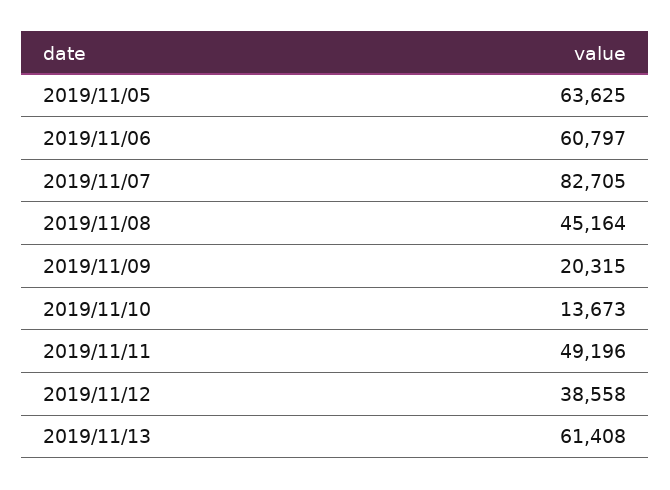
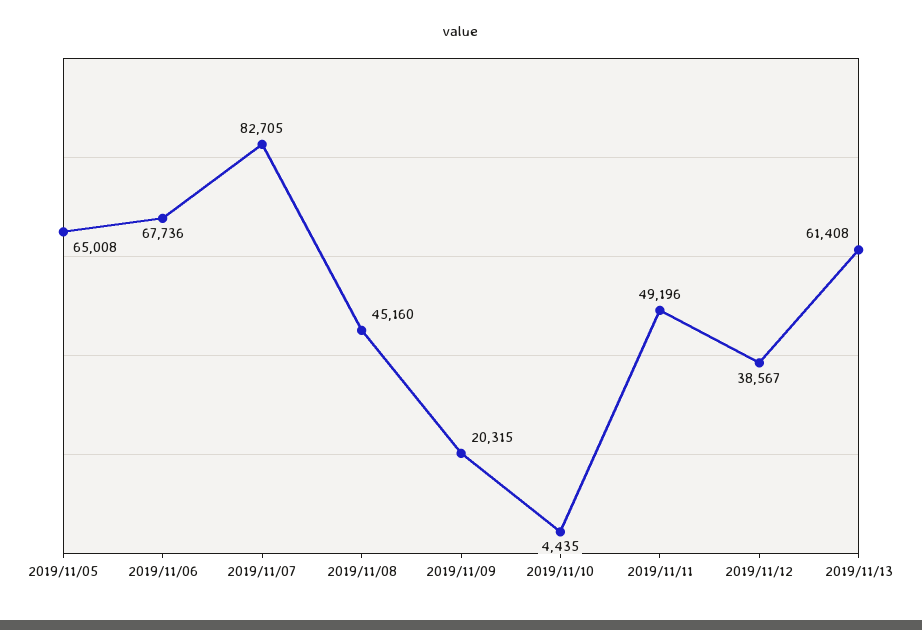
2019/11/05: 63625 -> 65008
2019/11/06: 60797 -> 67736
2019/11/08: 45164 -> 45160
2019/11/10: 13673 -> 4435
2019/11/12: 38558 -> 38567

